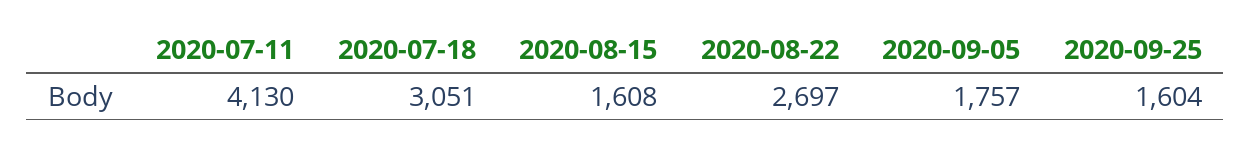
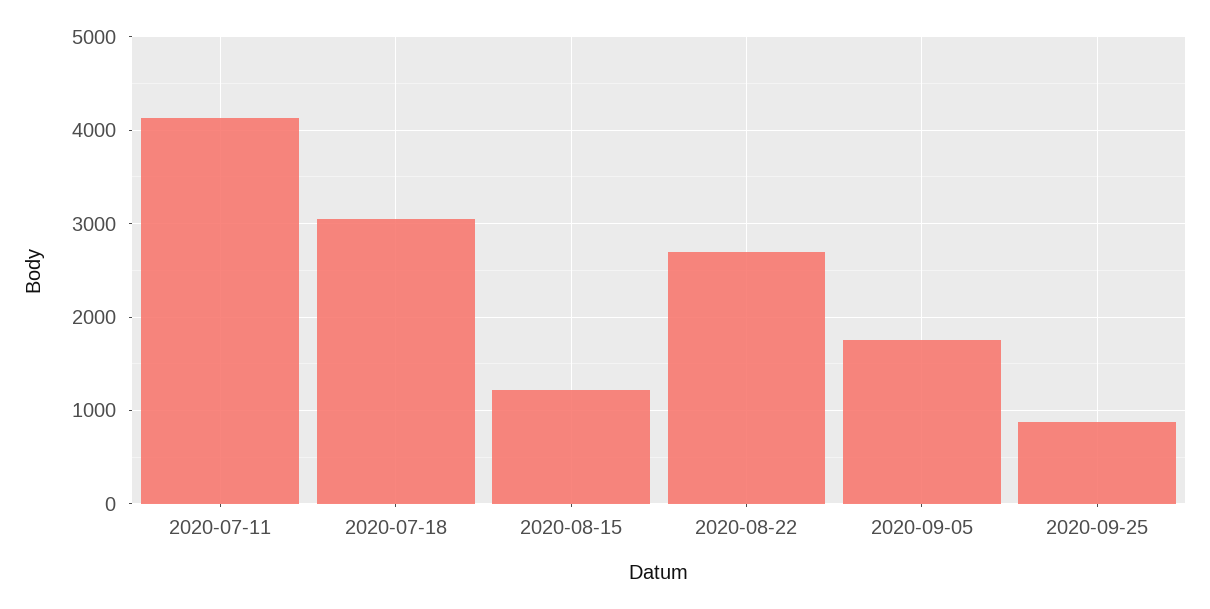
2020-08-15: 1608 -> 1200
2020-09-25: 1604 -> 900

